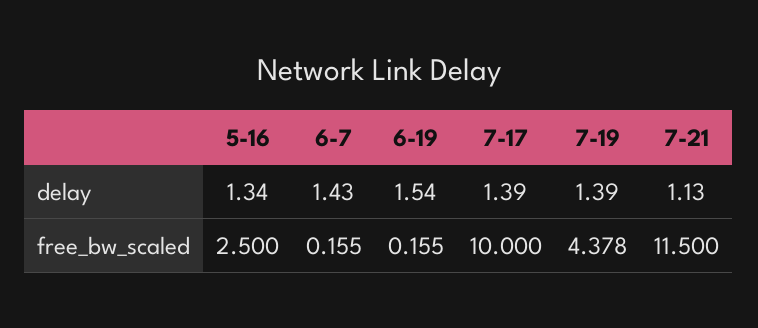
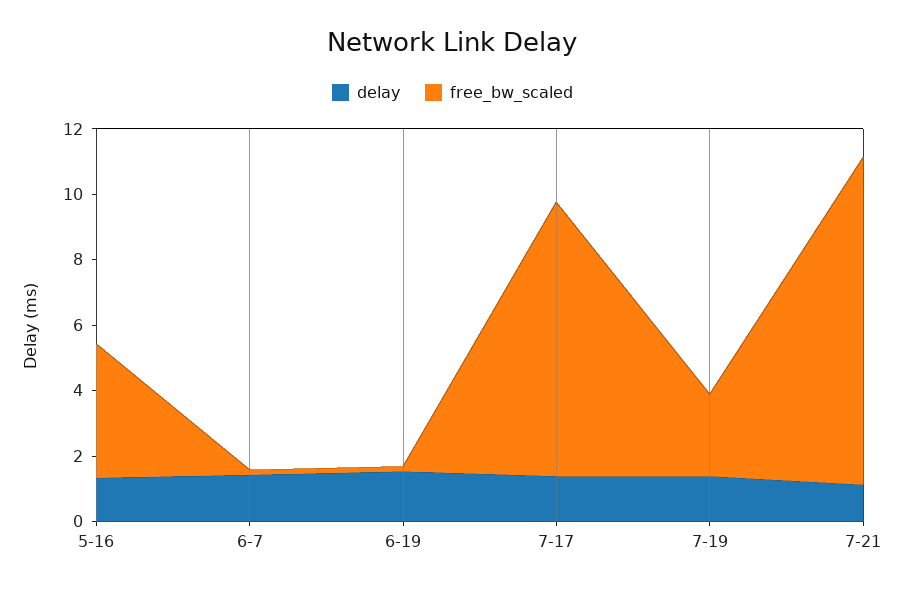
free_bw_scaled, 5-16: 2.5 -> 4
free_bw_scaled, 7-17: 10 -> 8.5
free_bw_scaled, 7-19: 4.378 -> 2.5
free_bw_scaled, 7-21: 11.5 -> 10

